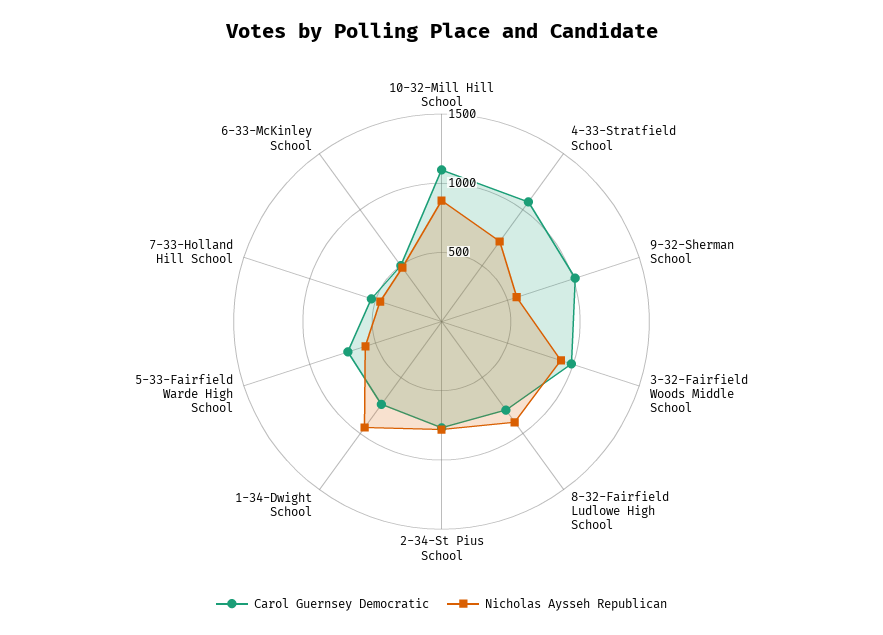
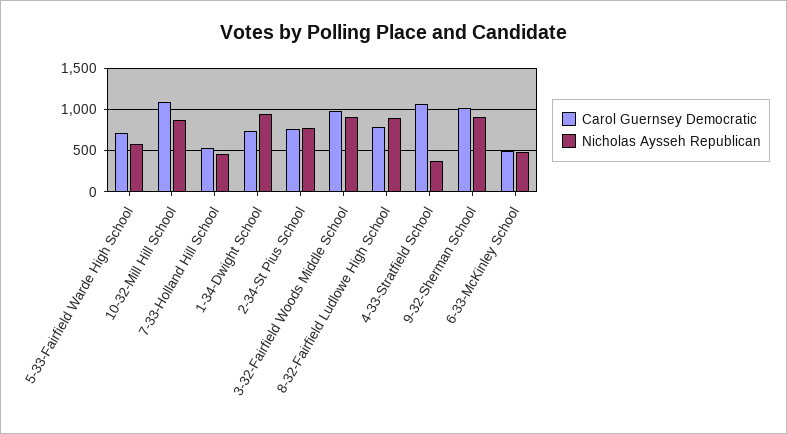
Nicholas Aysseh Republican, 4-33-Stratfield School: 700 -> 400
Nicholas Aysseh Republican, 9-32-Sherman School: 600 -> 900

